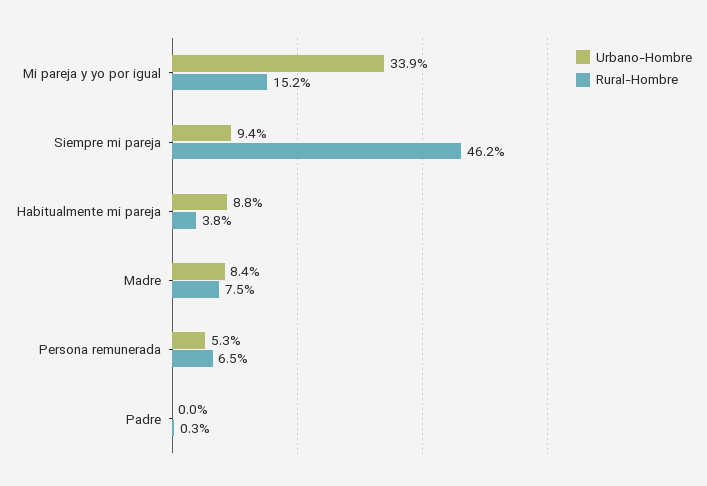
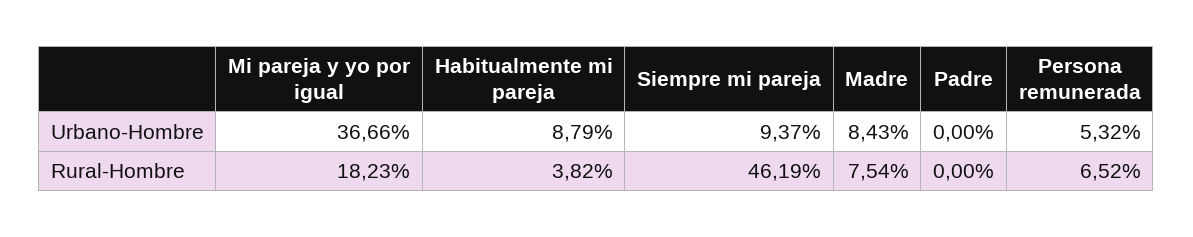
Urbano-Hombre, Mi pareja y yo por igual: 33.9 -> 36.66
Rural-Hombre, Mi pareja y yo por igual: 15.2 -> 18.23
Rural-Hombre, Padre: 0.3 -> 0

